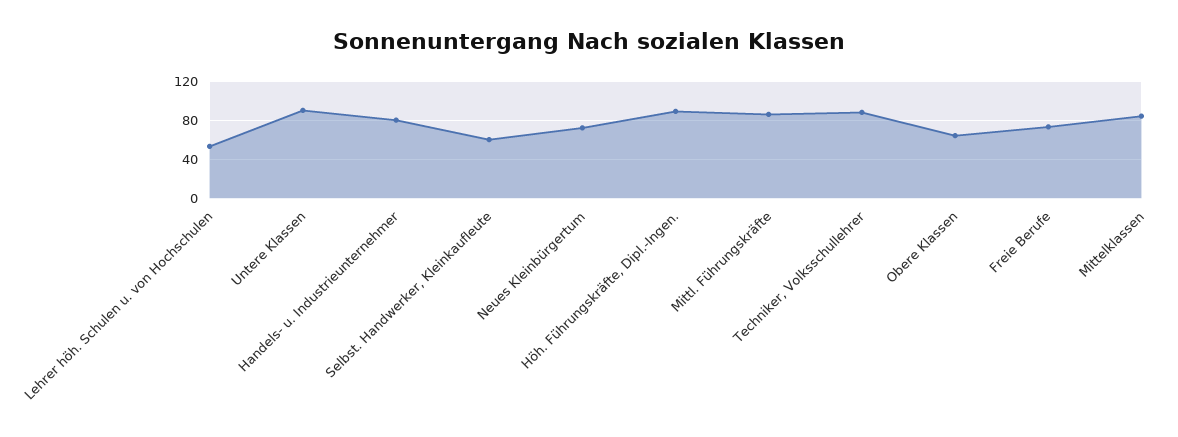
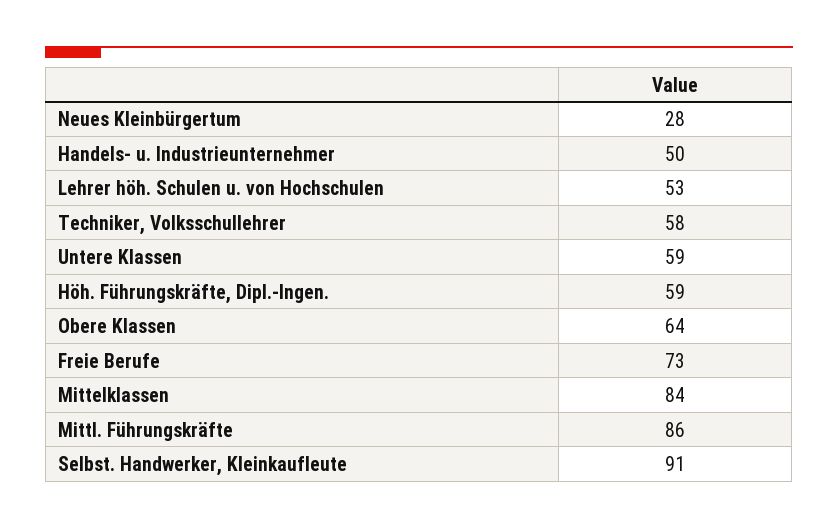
Untere Klassen: 90 -> 59
Handels- u. Industrieunternehmer: 80 -> 50
Selbst. Handwerker, Kleinkaufleute: 60 -> 91
Neues Kleinbürgertum: 70 -> 28
Höh. Führungskräfte, Dipl.-Ingen.: 90 -> 59
Techniker, Volksschullehrer: 90 -> 58

